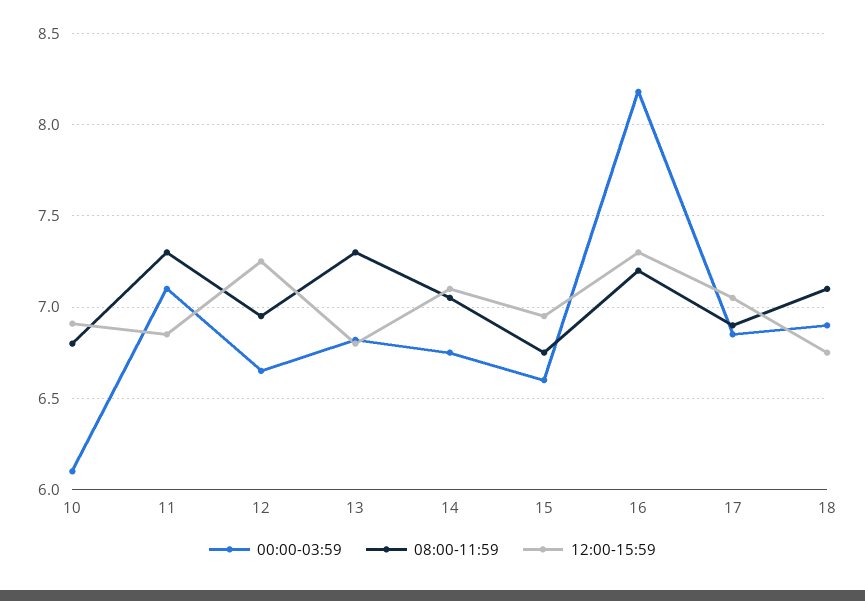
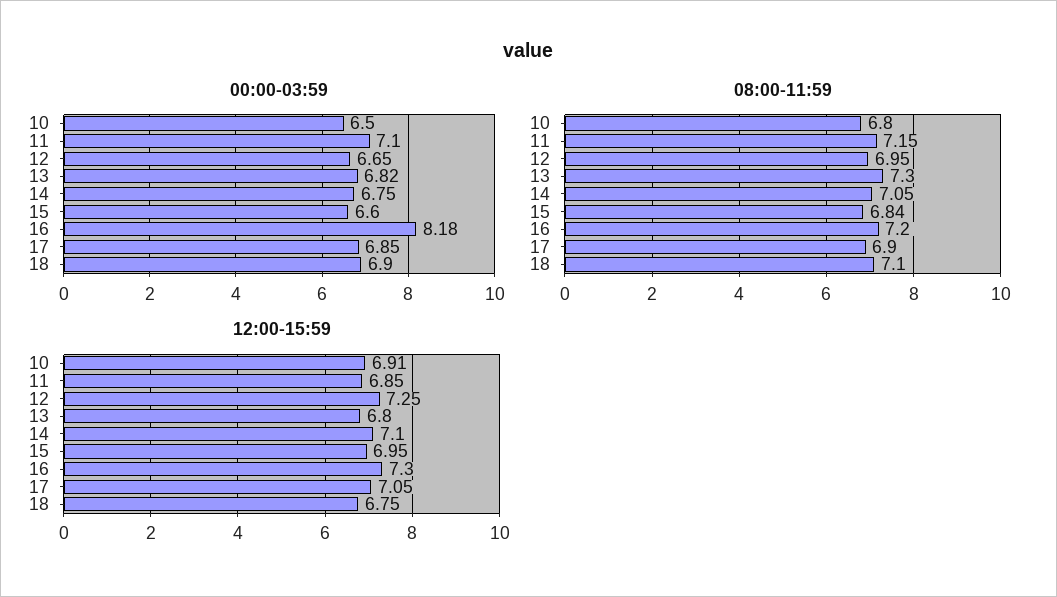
00:00-03:59, 10: 6.1 -> 6.5
08:00-11:59, 11: 7.3 -> 7.15
08:00-11:59, 15: 6.75 -> 6.84

